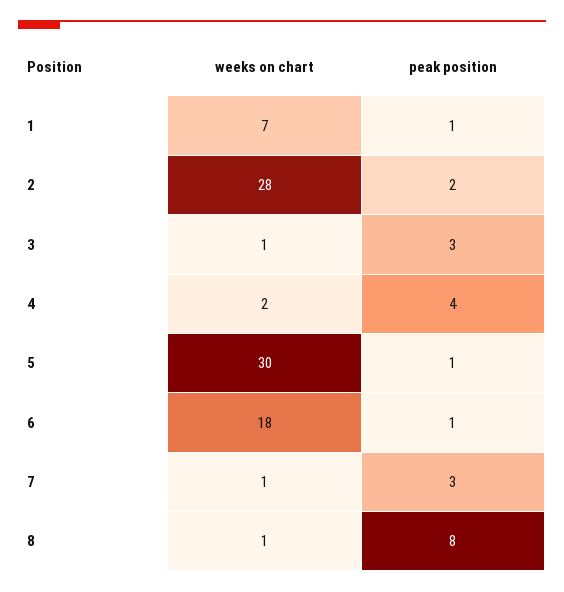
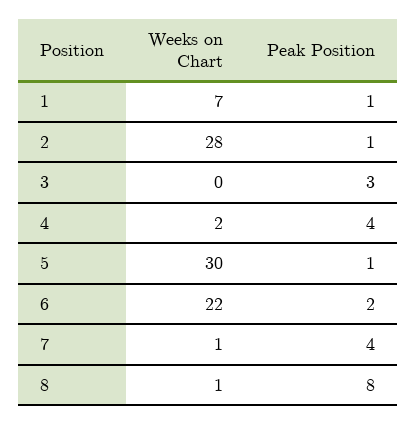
peak position, 2: 2 -> 1
weeks on chart, 3: 1 -> 0
weeks on chart, 6: 18 -> 22
peak position, 6: 1 -> 2
peak position, 7: 3 -> 4

